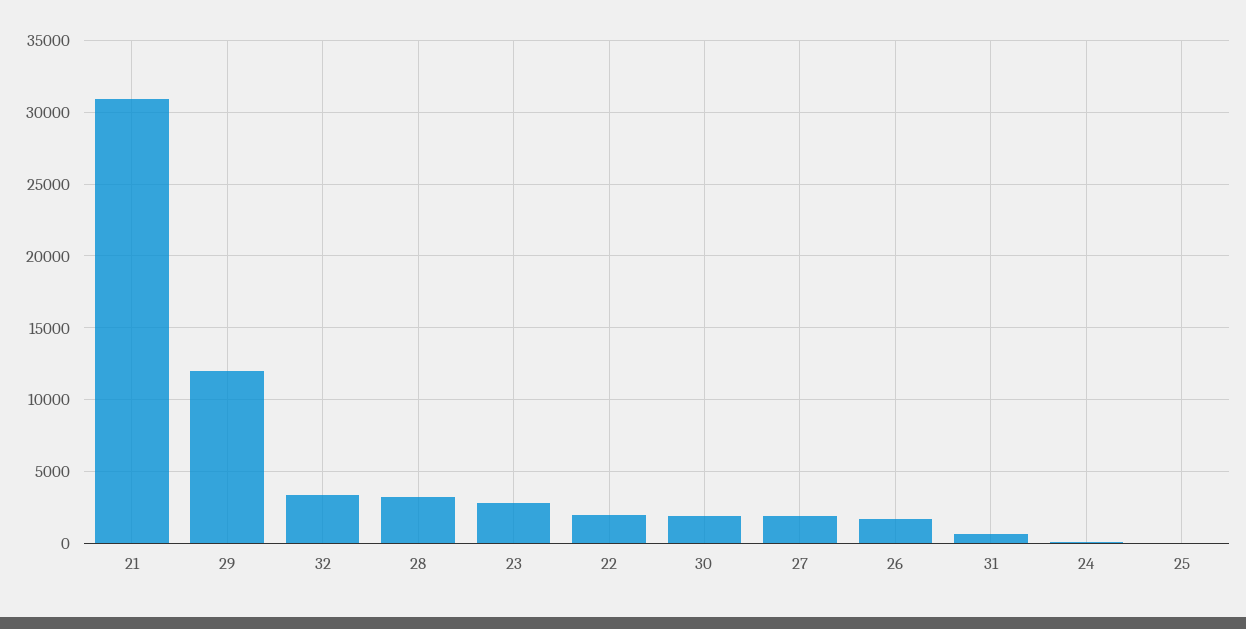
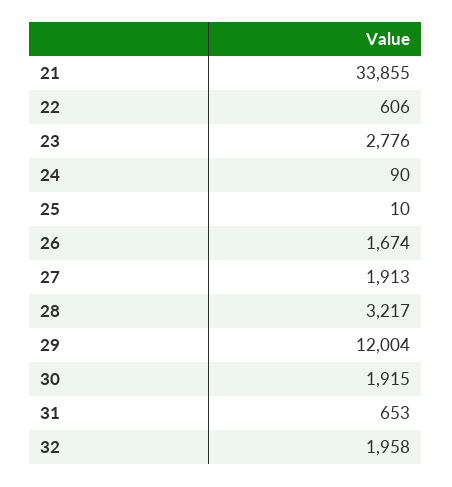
21: 31000 -> 33855
32: 3500 -> 1958
22: 2000 -> 606

